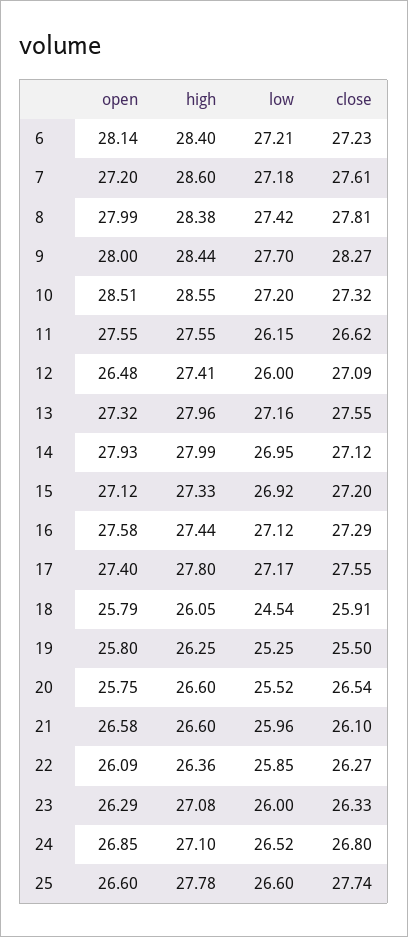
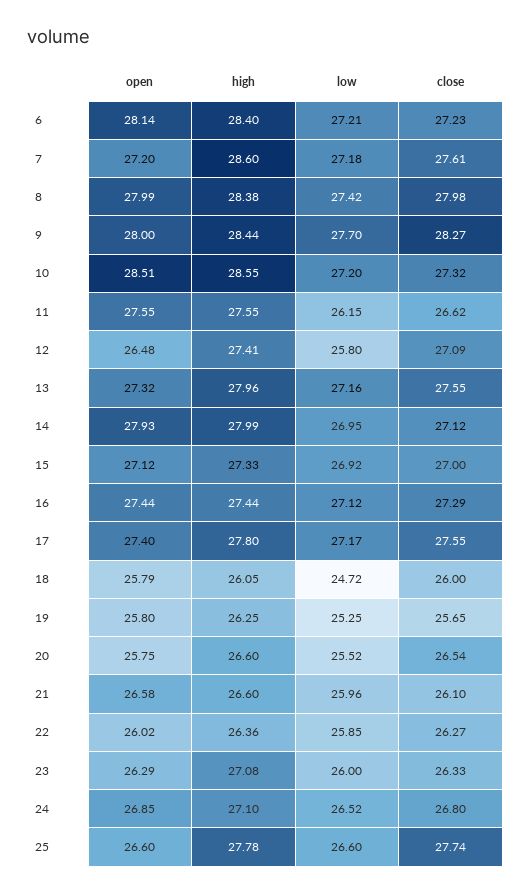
close, 8: 27.81 -> 27.98
low, 12: 26 -> 25.8
close, 15: 27.2 -> 27
open, 16: 27.58 -> 27.44
low, 18: 24.54 -> 24.72
close, 18: 25.91 -> 26
close, 19: 25.5 -> 25.65
open, 22: 26.09 -> 26.02

